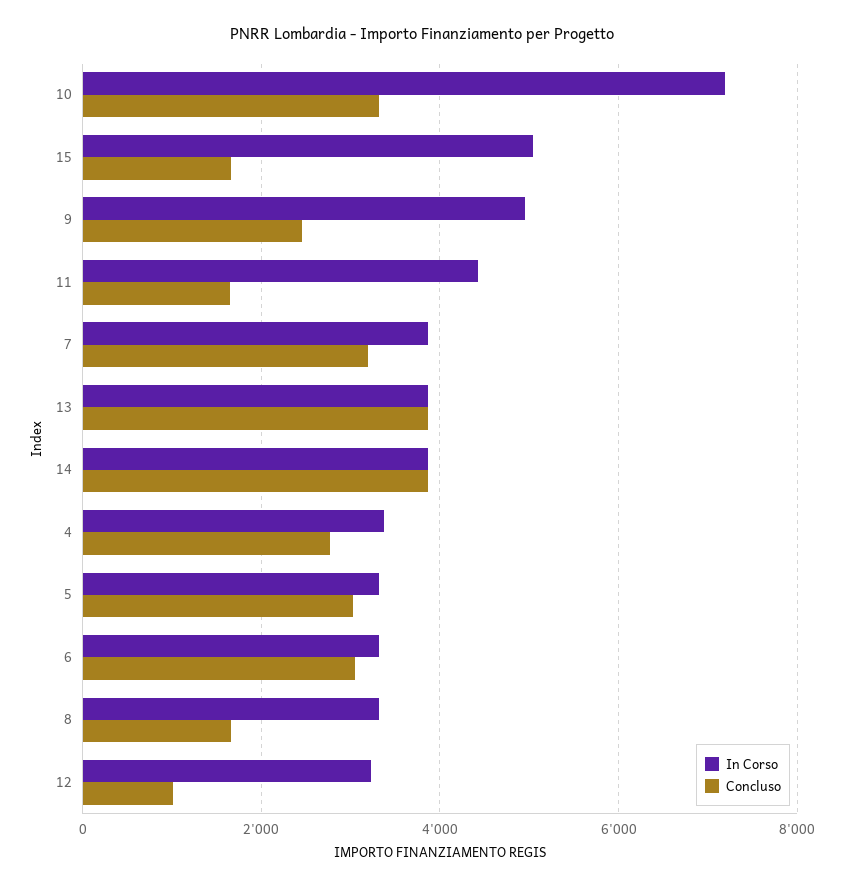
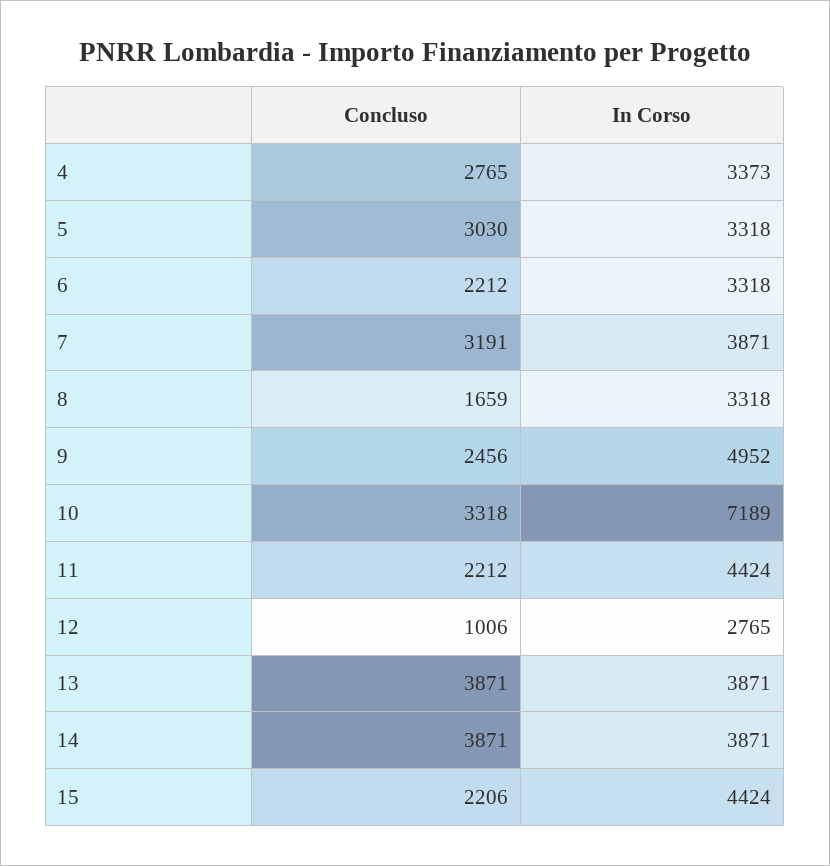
In Corso, 15: 5000 -> 4424
Concluso, 15: 1600 -> 2206
Concluso, 11: 1600 -> 2212
Concluso, 6: 3000 -> 2212
In Corso, 12: 3200 -> 2765

